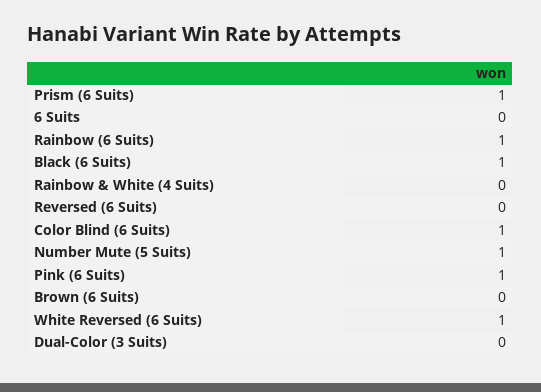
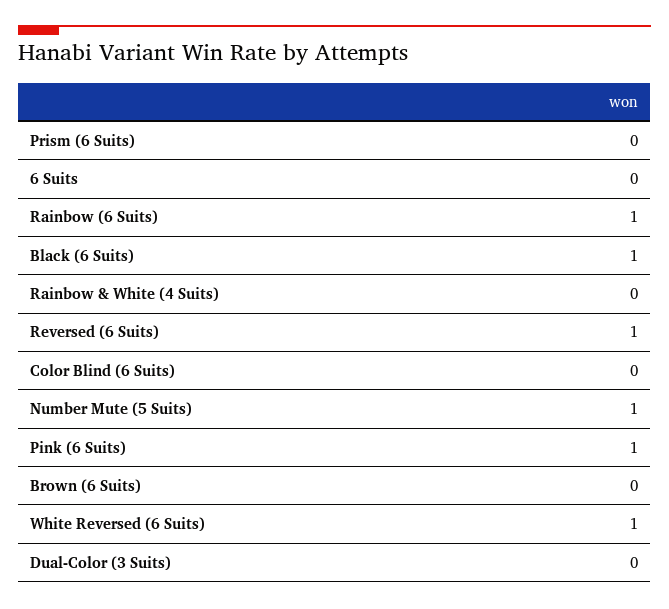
Prism (6 Suits): 1 -> 0
Reversed (6 Suits): 0 -> 1
Color Blind (6 Suits): 1 -> 0

